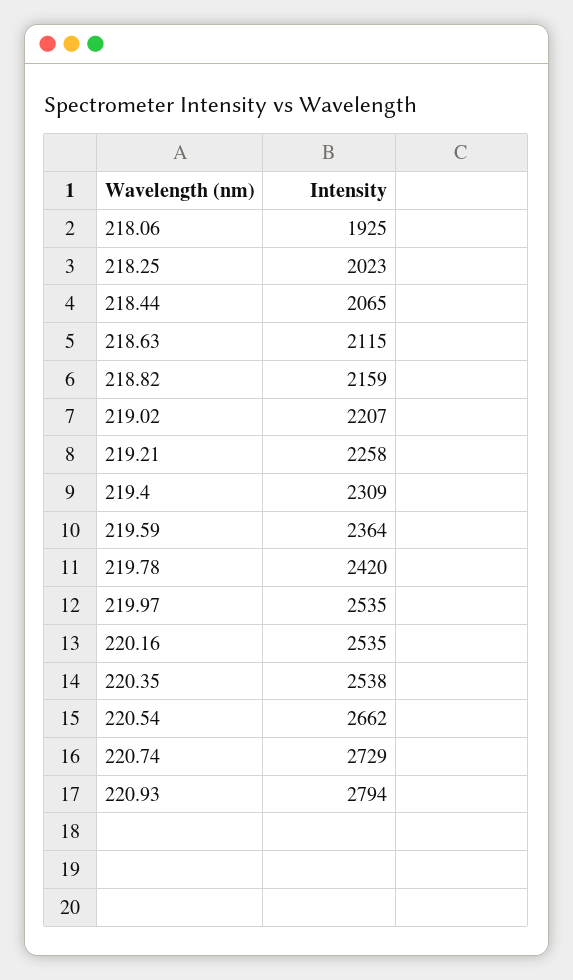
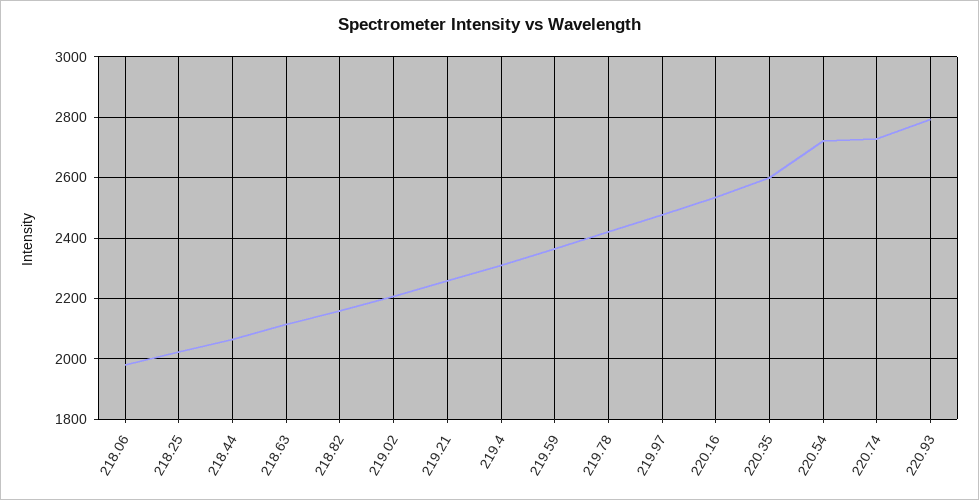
218.06: 1925 -> 1980
219.97: 2535 -> 2480
220.35: 2538 -> 2600
220.54: 2662 -> 2720

